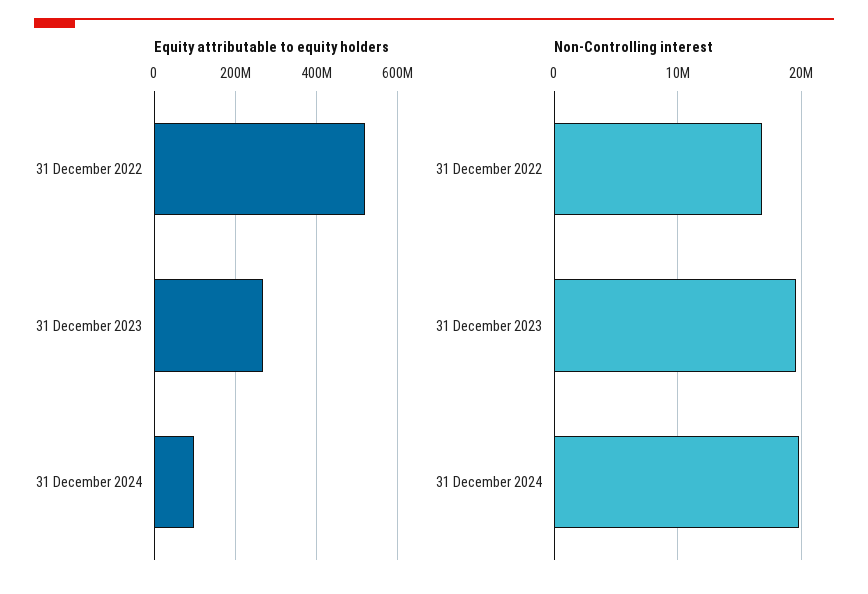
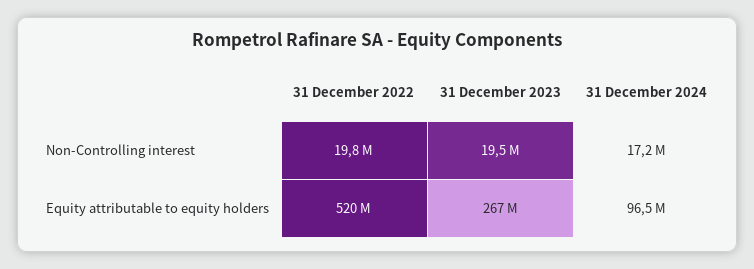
Non-Controlling interest, 31 December 2022: 17000000 -> 19800000
Non-Controlling interest, 31 December 2024: 20000000 -> 17200000

